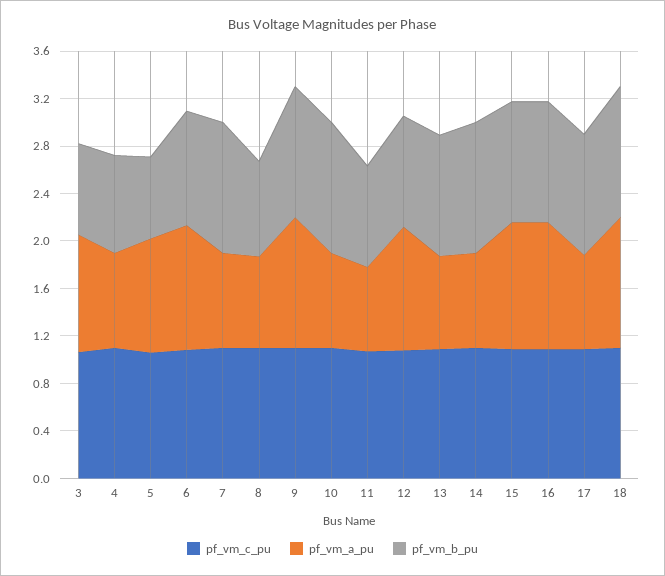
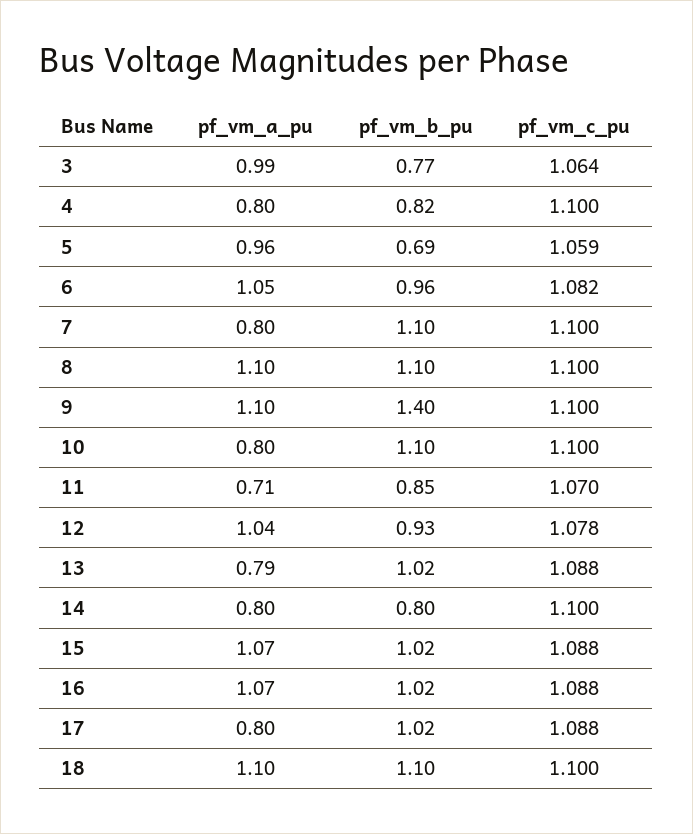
pf_vm_a_pu, 8: 0.8 -> 1.1
pf_vm_b_pu, 8: 0.8 -> 1.1
pf_vm_b_pu, 9: 1.1 -> 1.4
pf_vm_b_pu, 14: 1.1 -> 0.8

